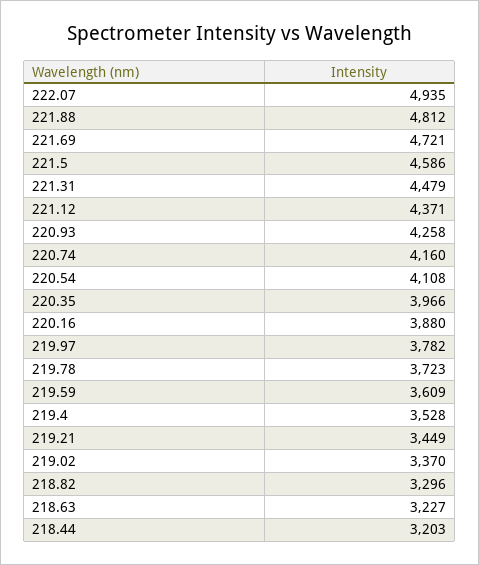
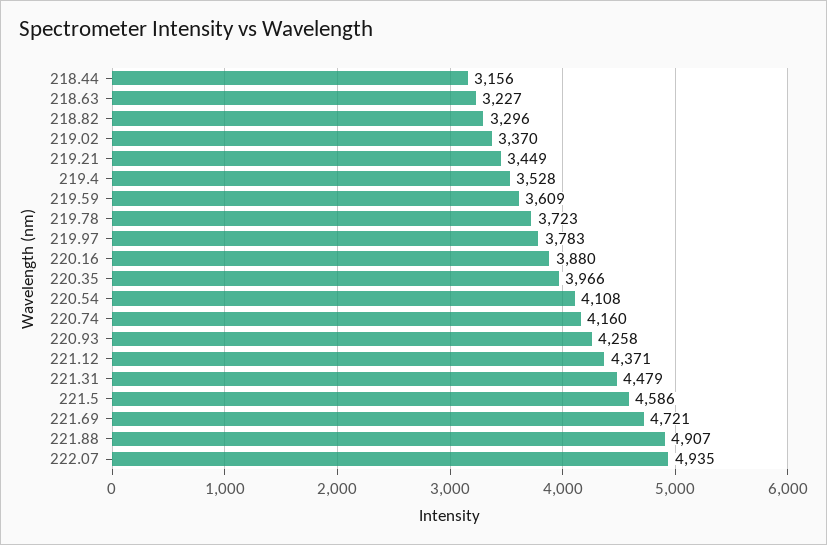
221.88: 4812 -> 4907
219.97: 3782 -> 3783
218.44: 3203 -> 3156

